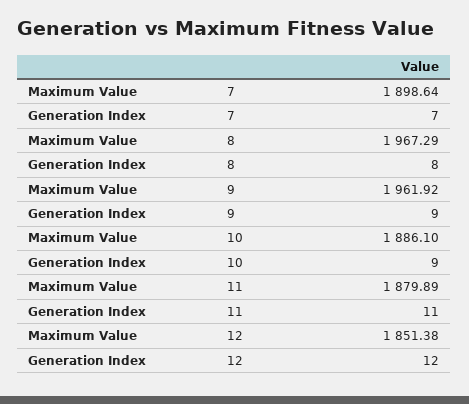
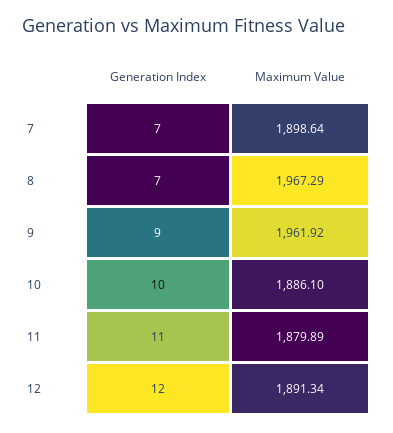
Generation Index, 8: 8 -> 7
Generation Index, 10: 9 -> 10
Maximum Value, 12: 1851.38 -> 1891.34

